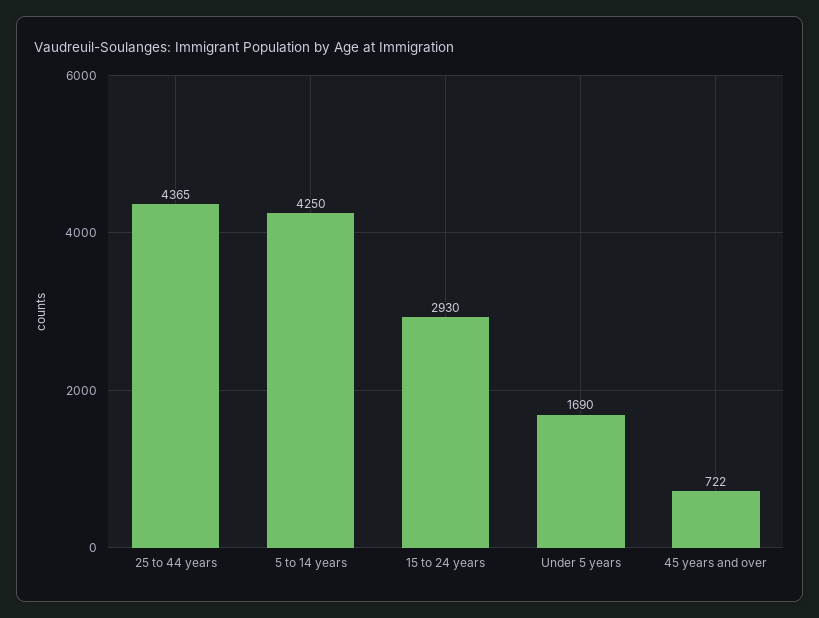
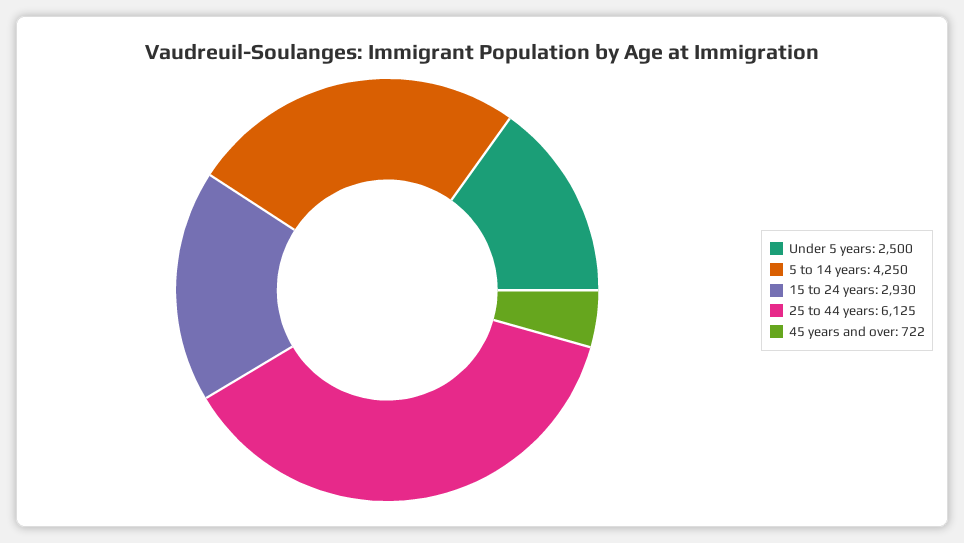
25 to 44 years: 4365 -> 6125
Under 5 years: 1690 -> 2500

